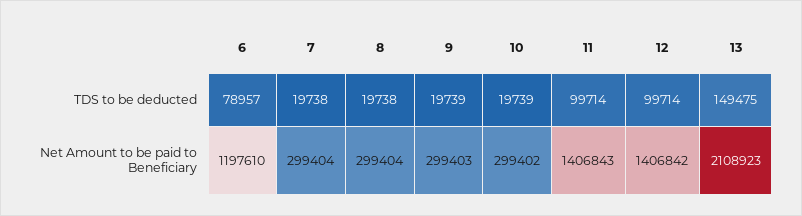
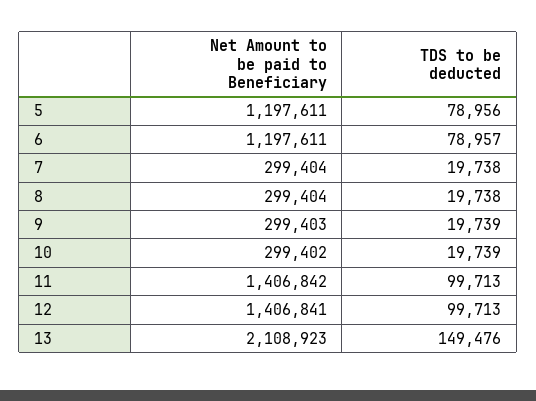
11, TDS to be deducted: 99714 -> 99713
12, TDS to be deducted: 99714 -> 99713
13, TDS to be deducted: 149475 -> 149476
6, Net Amount to be paid to Beneficiary: 1197610 -> 1197611
11, Net Amount to be paid to Beneficiary: 1406843 -> 1406842
12, Net Amount to be paid to Beneficiary: 1406842 -> 1406841
5, Net Amount to be paid to Beneficiary: none -> 1197611
5, TDS to be deducted: none -> 78956

